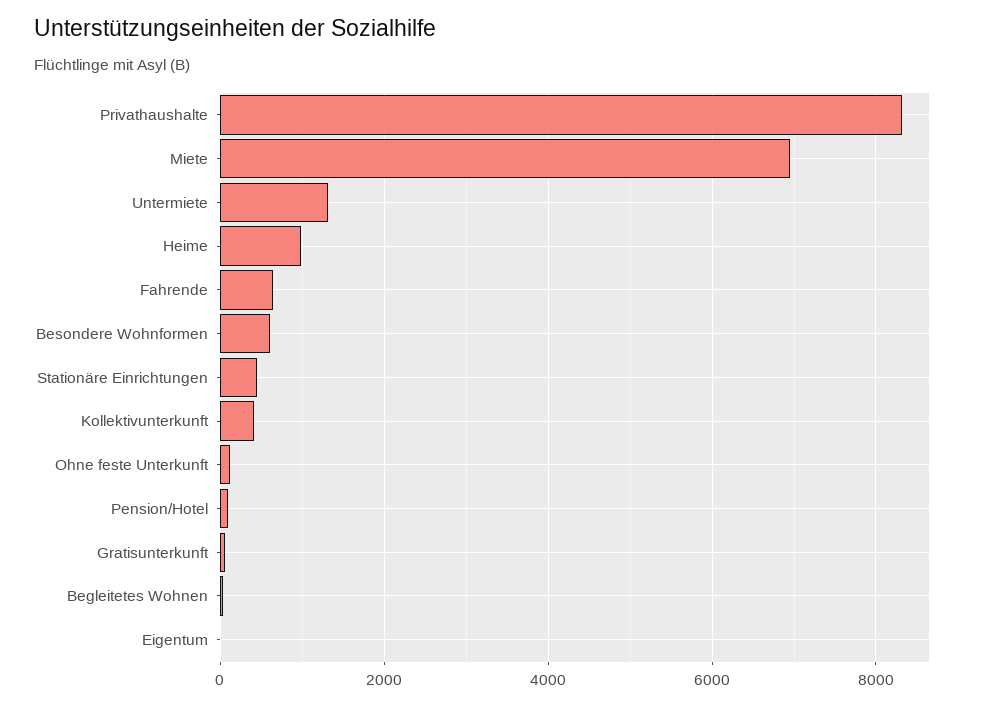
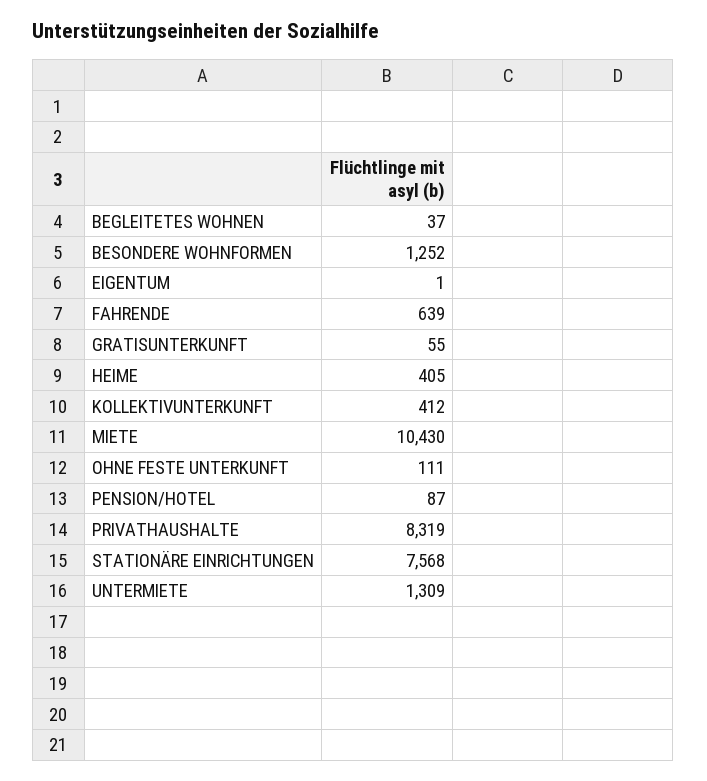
Miete: 7000 -> 10430
Heime: 1000 -> 405
Besondere Wohnformen: 600 -> 1252
Stationäre Einrichtungen: 400 -> 7568

